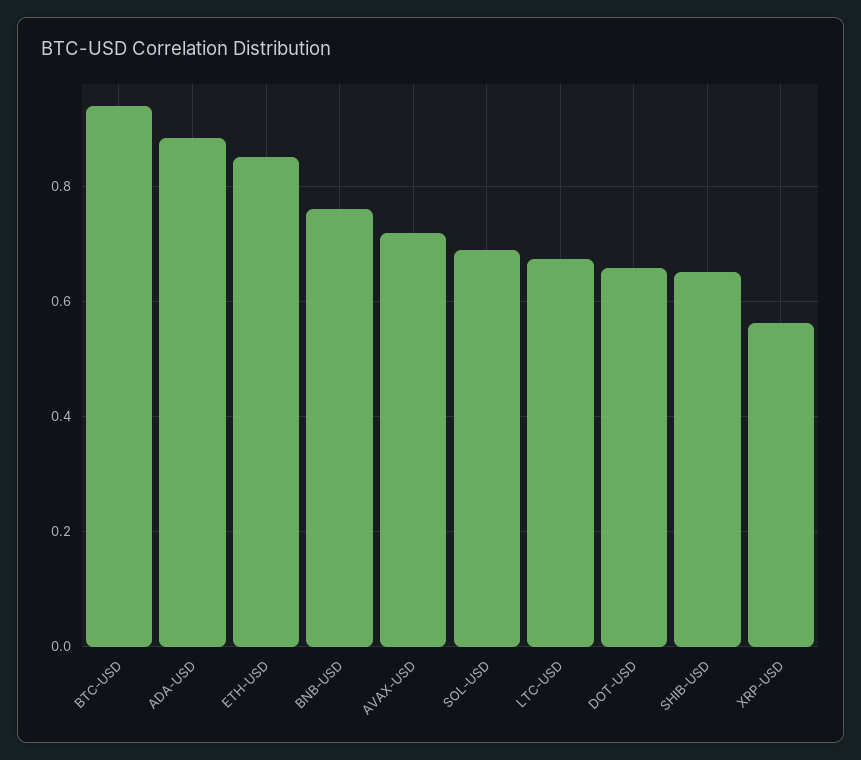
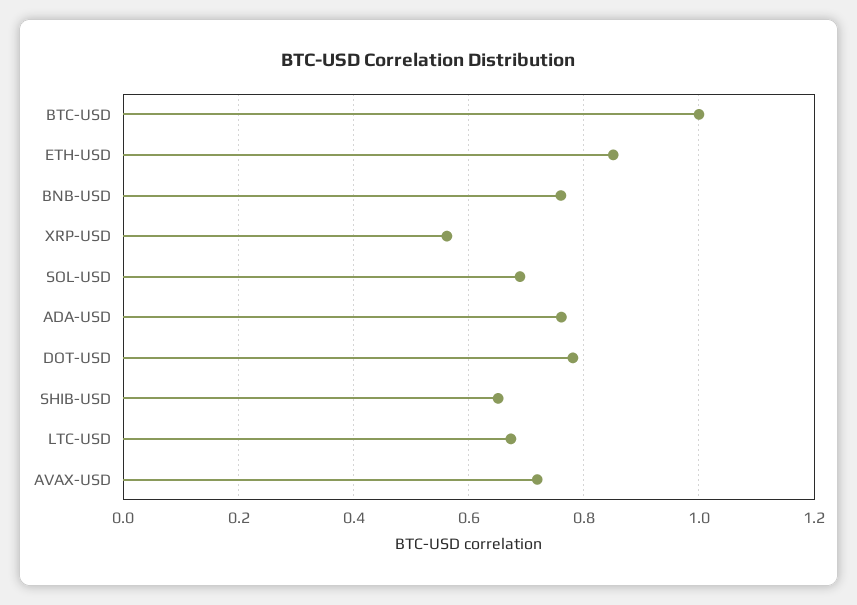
BTC-USD: 0.94 -> 1
ADA-USD: 0.88 -> 0.76
DOT-USD: 0.66 -> 0.78

